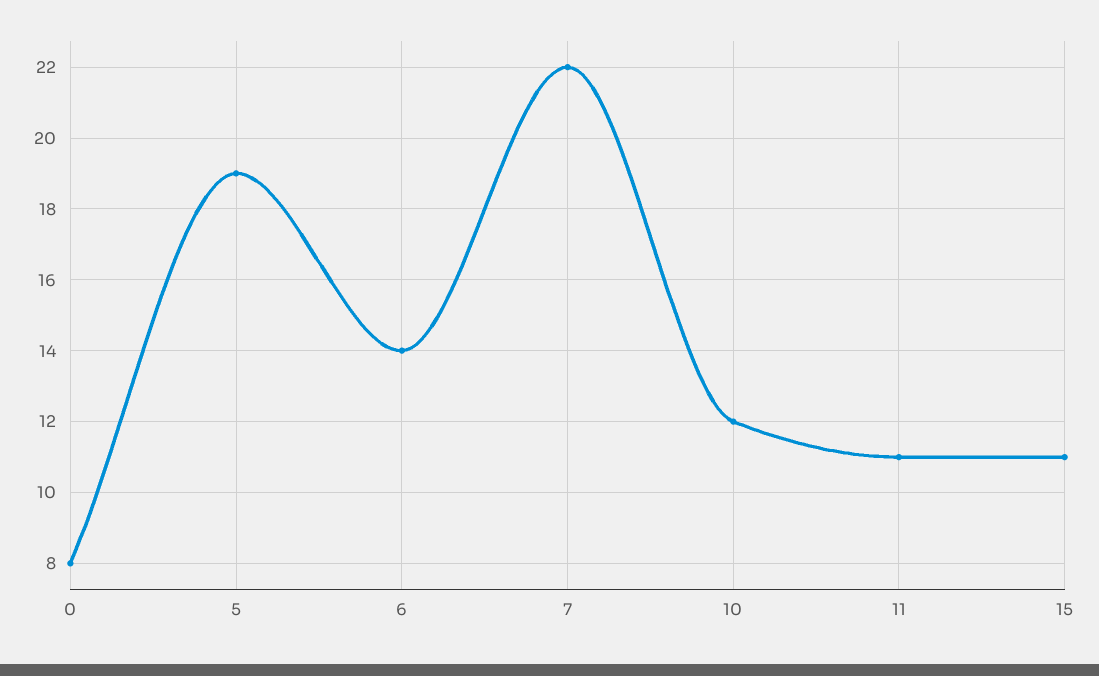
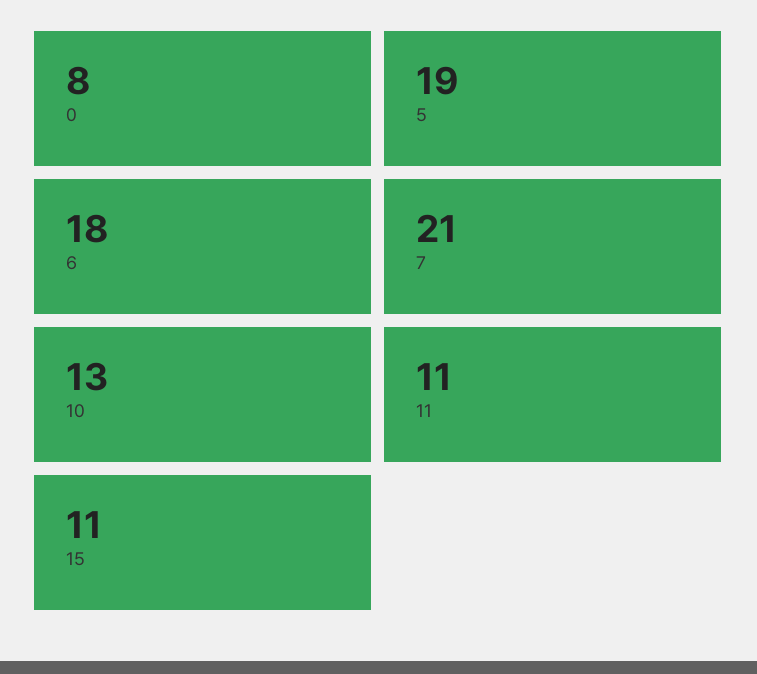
6: 14 -> 18
7: 22 -> 21
10: 12 -> 13

